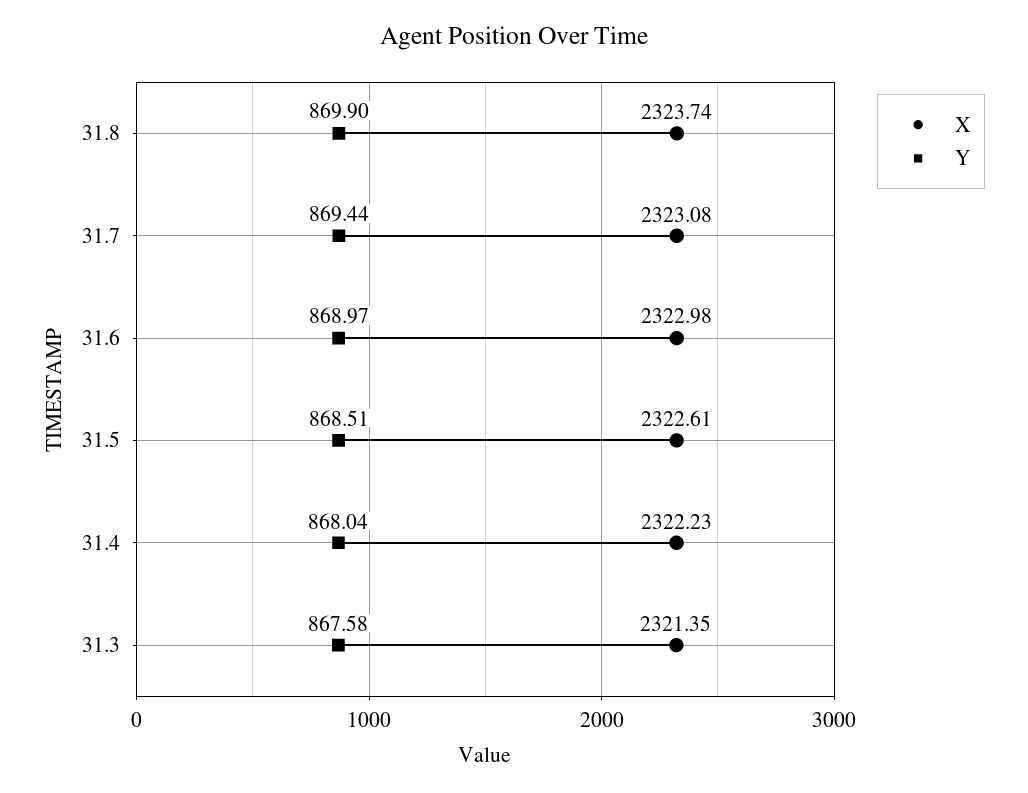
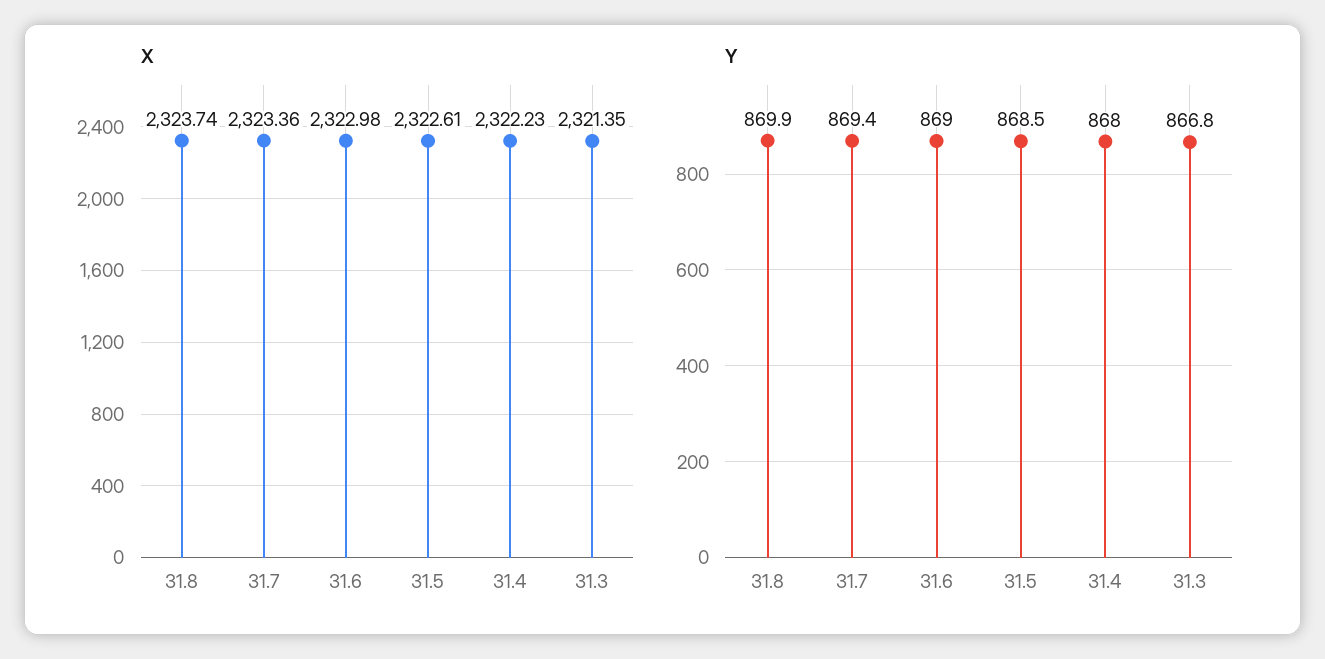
X, 31.7: 2323.08 -> 2323.36
Y, 31.3: 867.58 -> 866.8

